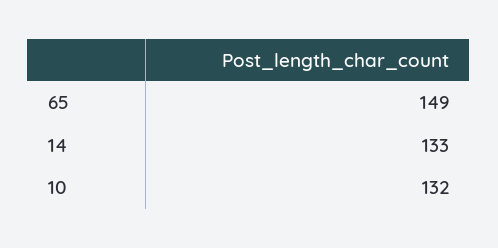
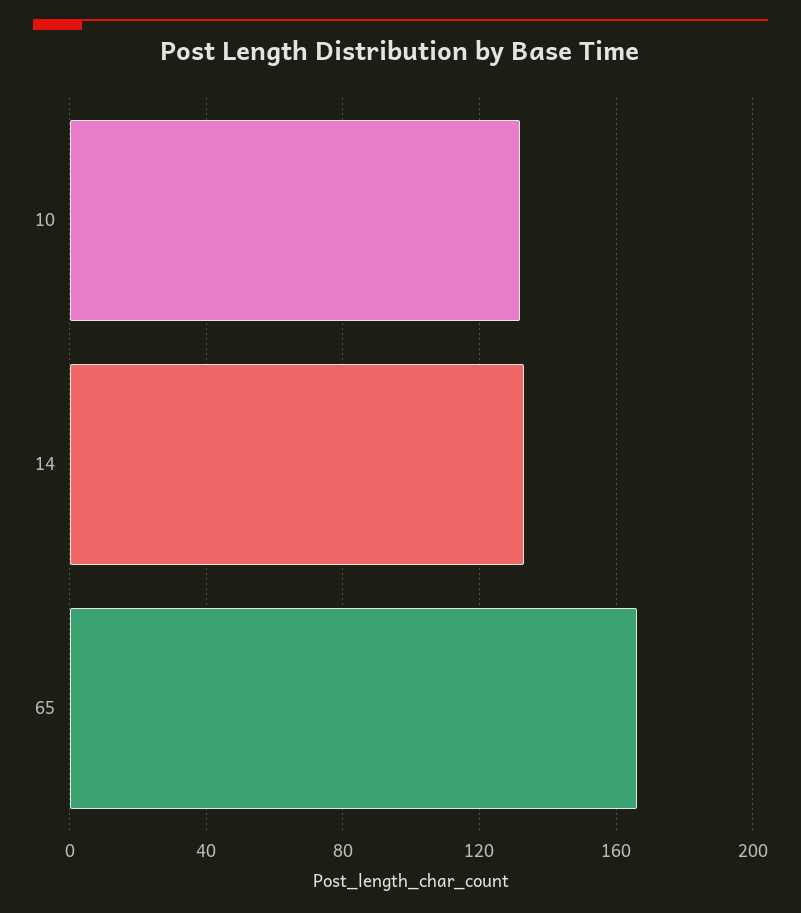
65: 149 -> 165

